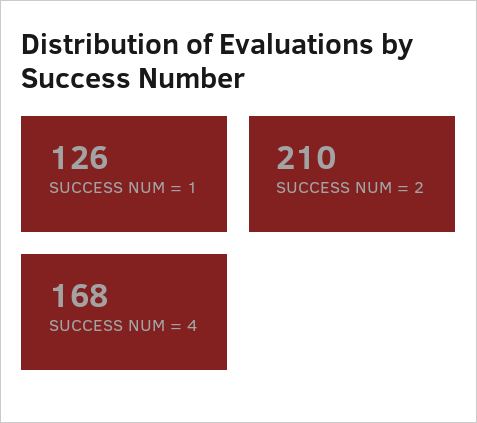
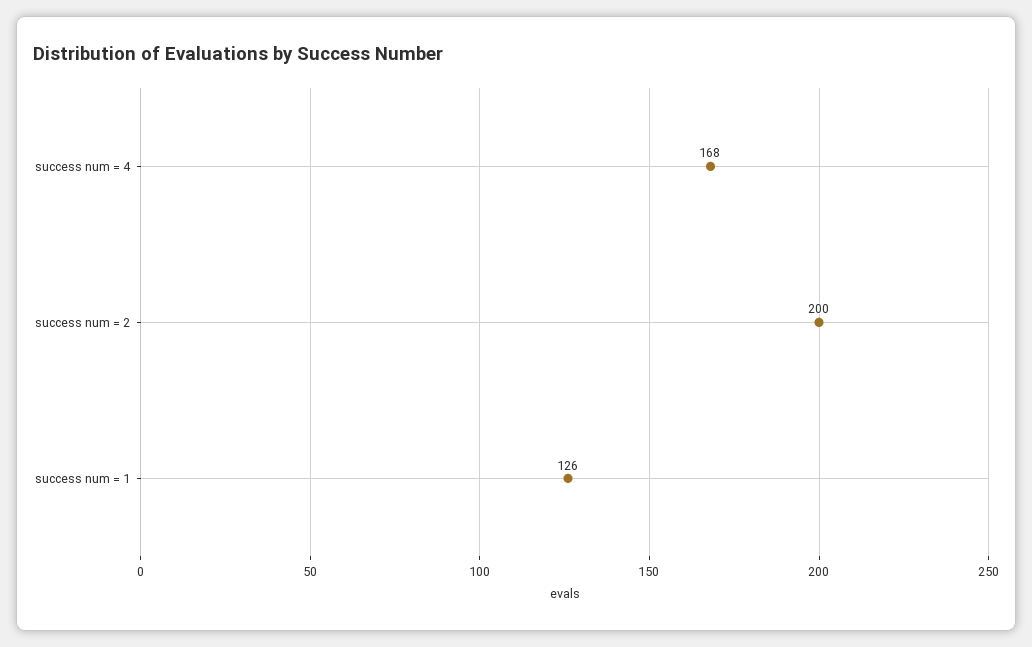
SUCCESS NUM = 2: 210 -> 200

